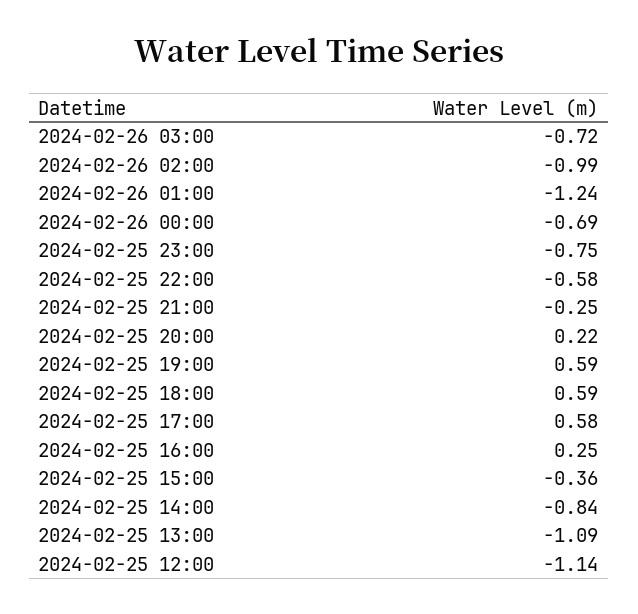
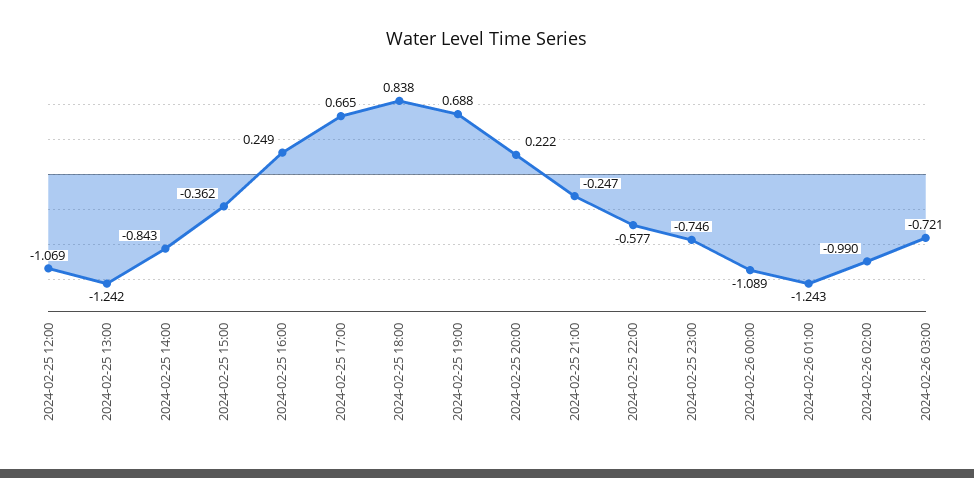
2024-02-26 00:00: -0.69 -> -1.089
2024-02-25 19:00: 0.59 -> 0.688
2024-02-25 18:00: 0.59 -> 0.838
2024-02-25 17:00: 0.58 -> 0.665
2024-02-25 13:00: -1.09 -> -1.242
2024-02-25 12:00: -1.14 -> -1.069

